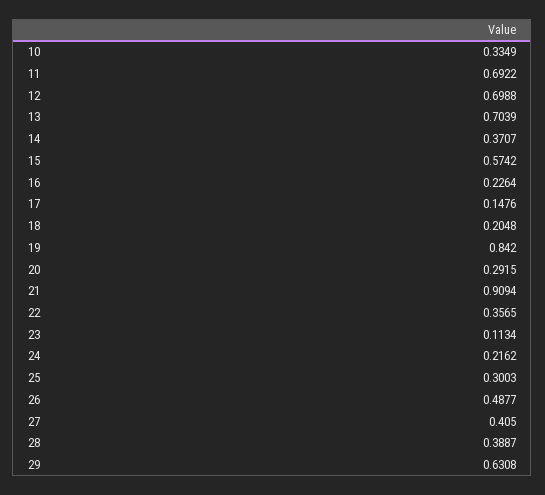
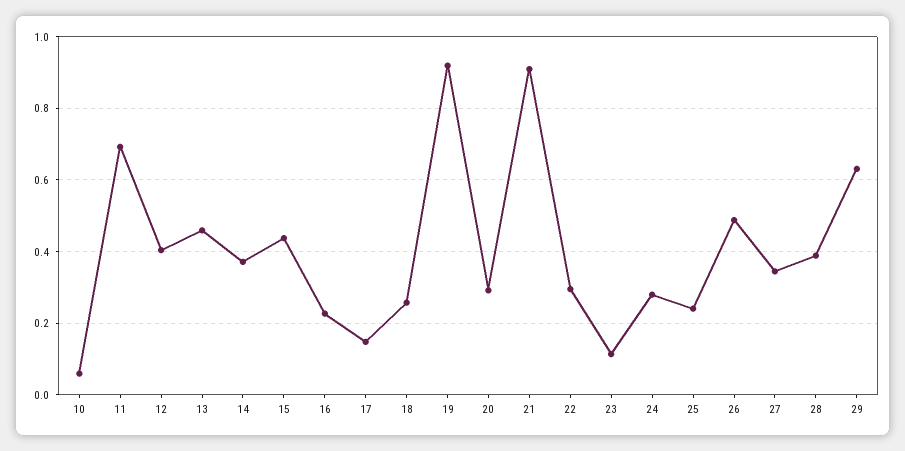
10: 0.3349 -> 0.06
12: 0.6988 -> 0.4
13: 0.7039 -> 0.46
15: 0.5742 -> 0.44
18: 0.2048 -> 0.26
19: 0.842 -> 0.92
22: 0.3565 -> 0.3
24: 0.2162 -> 0.28
25: 0.3003 -> 0.24
27: 0.405 -> 0.34

